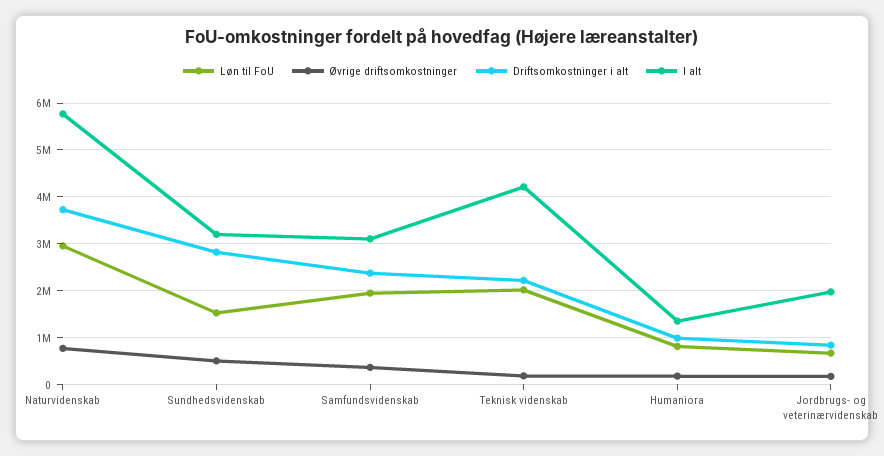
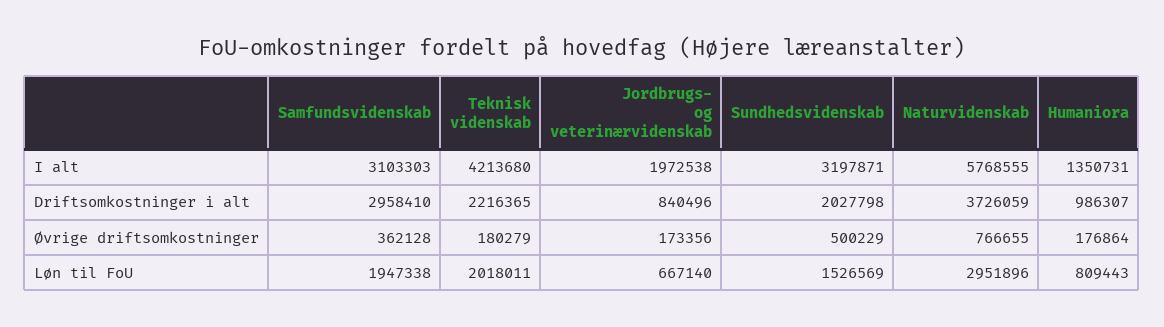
Driftsomkostninger i alt, Sundhedsvidenskab: 2800000 -> 2027798
Driftsomkostninger i alt, Samfundsvidenskab: 2400000 -> 2958410

